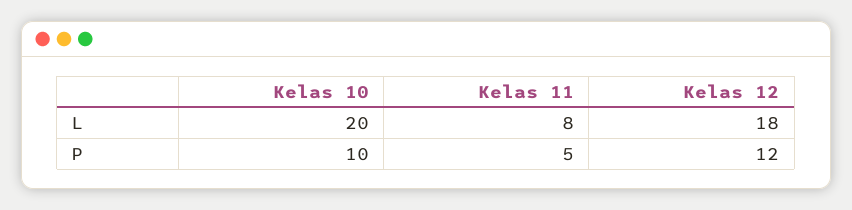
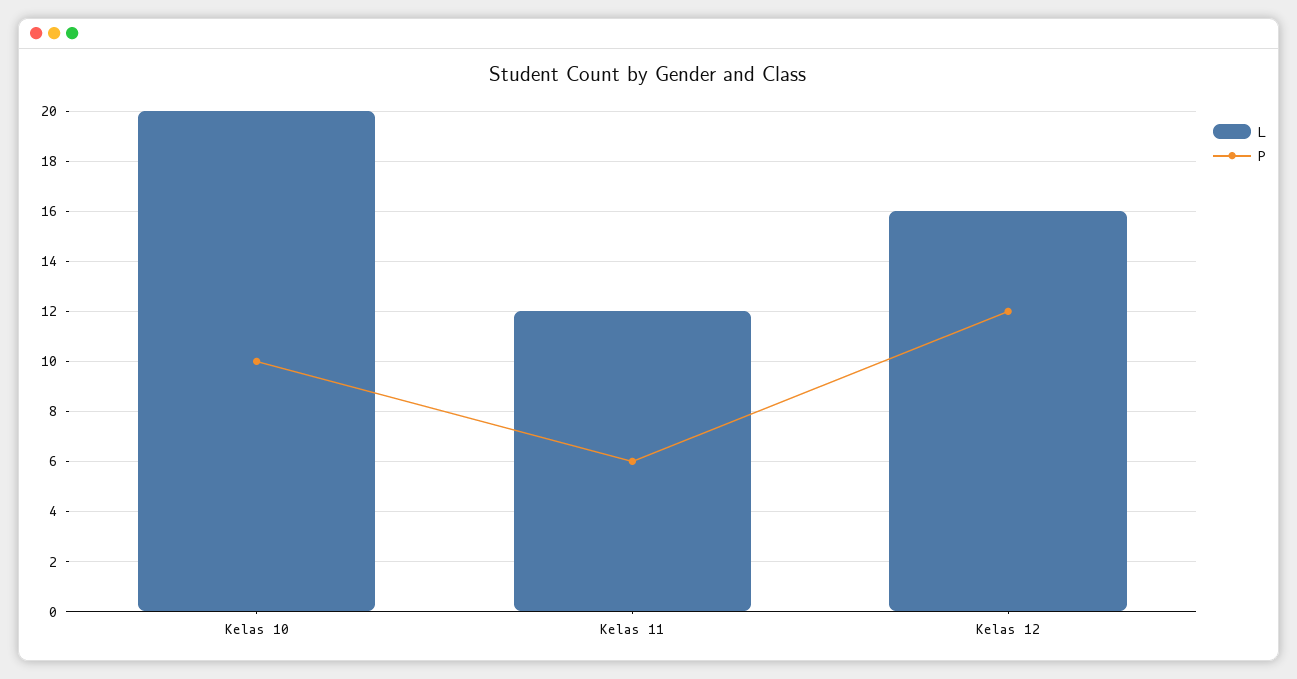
L, Kelas 11: 8 -> 12
L, Kelas 12: 18 -> 16
P, Kelas 11: 5 -> 6

